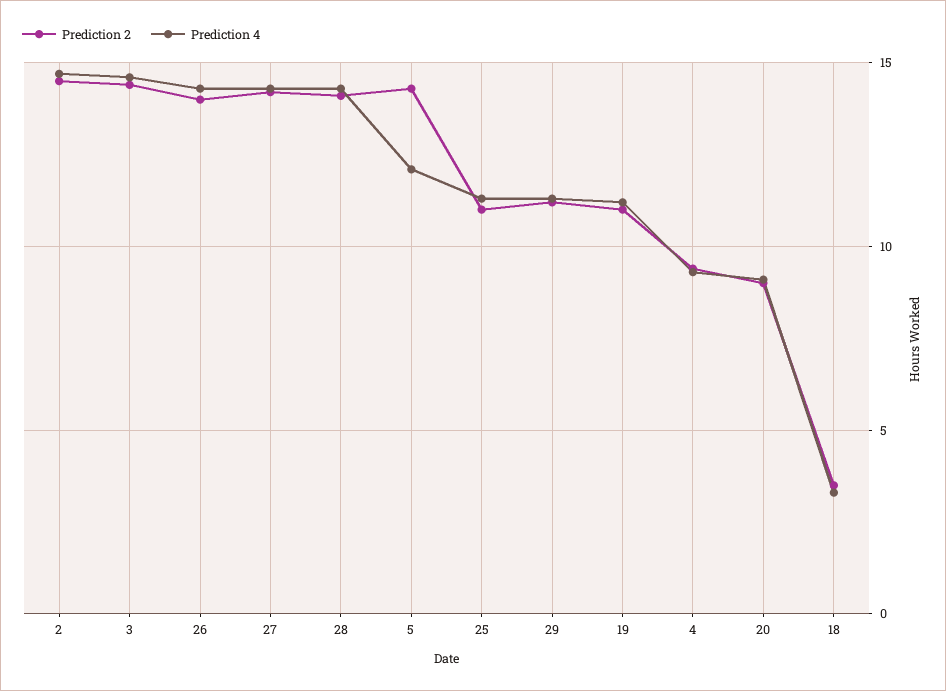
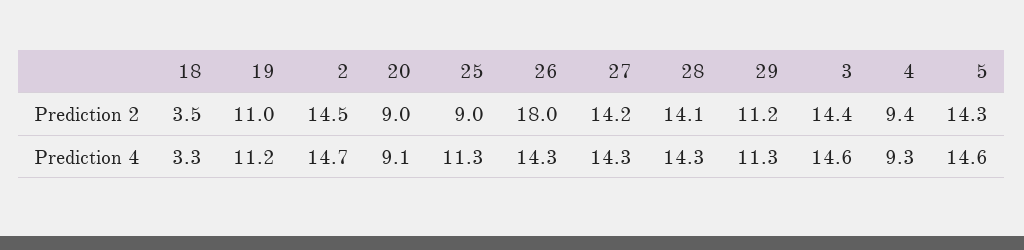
Prediction 2, 26: 14 -> 18
Prediction 4, 5: 12 -> 14.6
Prediction 2, 25: 11 -> 9

